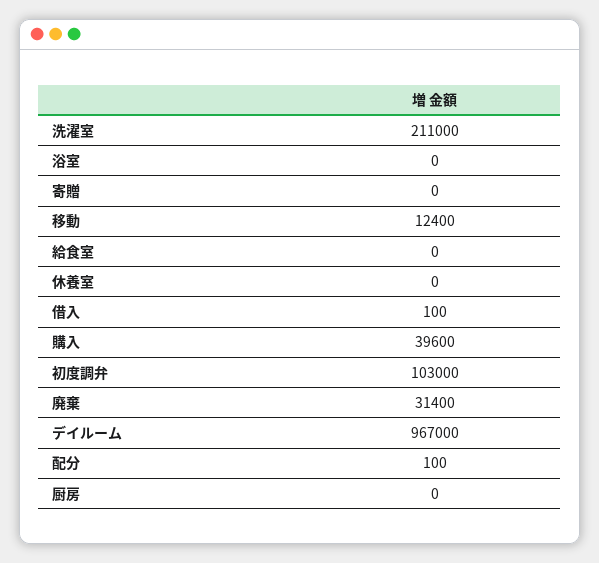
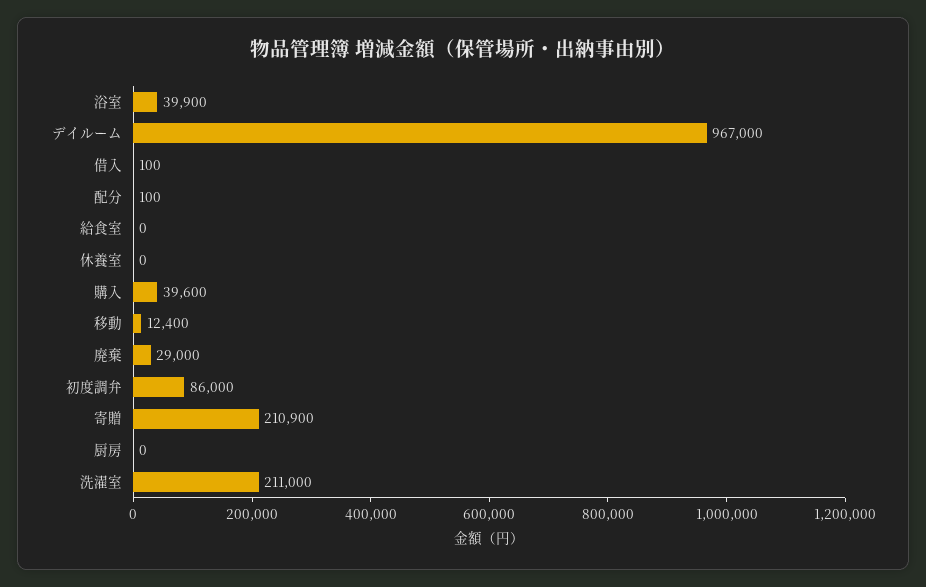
浴室: 0 -> 39900
寄贈: 0 -> 210900
初度調弁: 103000 -> 86000
廃棄: 31400 -> 29000

